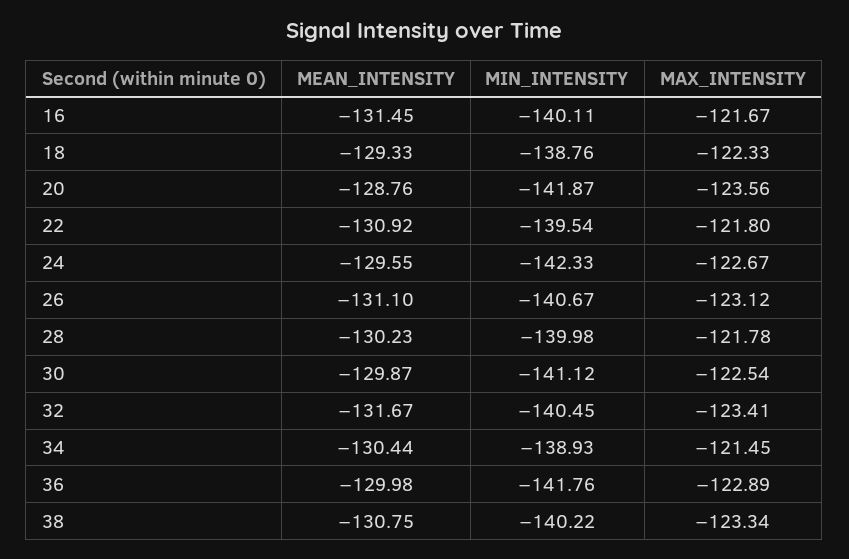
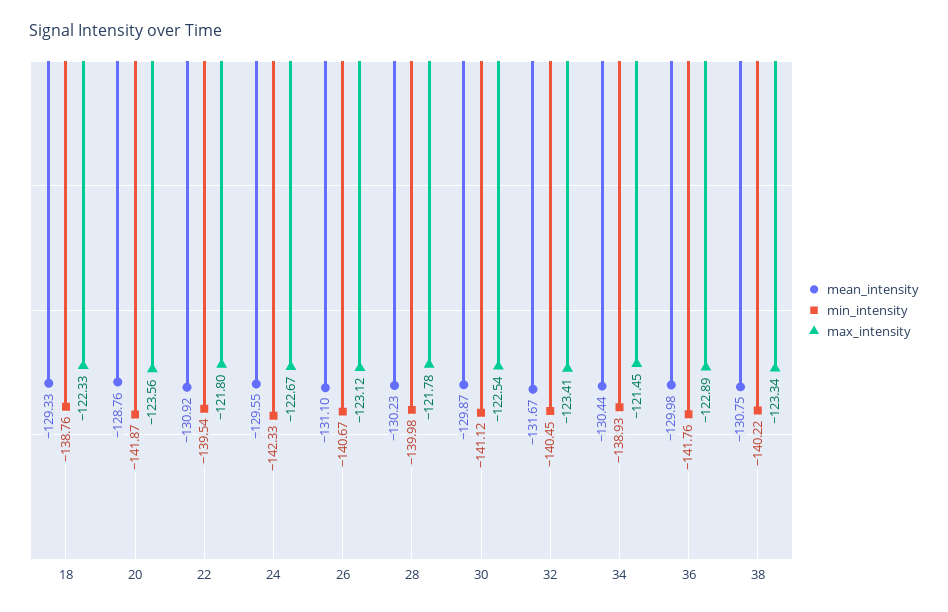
MEAN_INTENSITY, 16: -131.45 -> none
MIN_INTENSITY, 16: -140.11 -> none
MAX_INTENSITY, 16: -121.67 -> none

